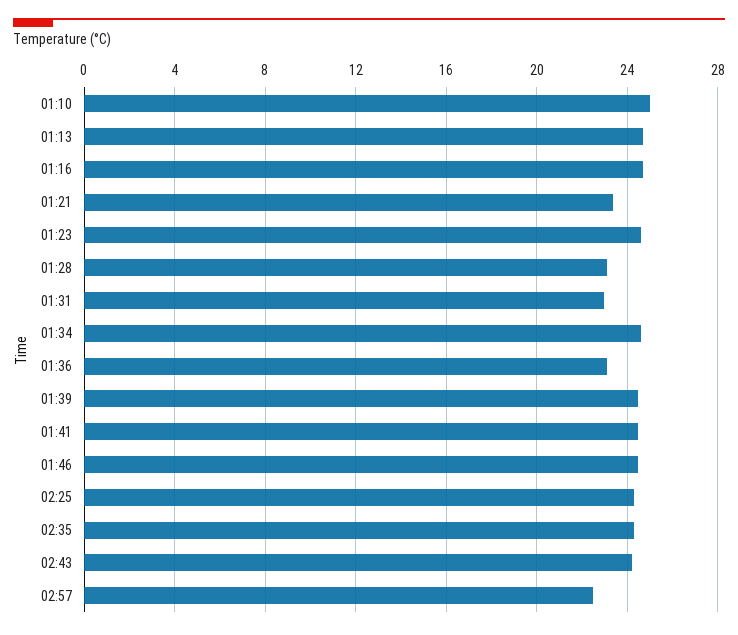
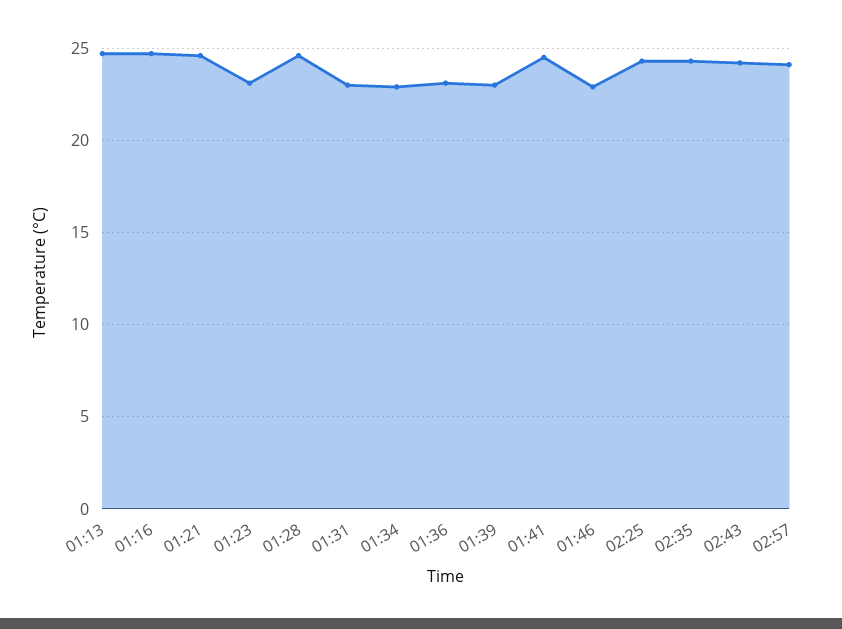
01:10: 25 -> none
01:21: 23.5 -> 24.5
01:23: 24.5 -> 23
01:28: 23 -> 24.5
01:34: 24.5 -> 23
01:39: 24.5 -> 23
01:46: 24.5 -> 23
02:57: 22.5 -> 24

